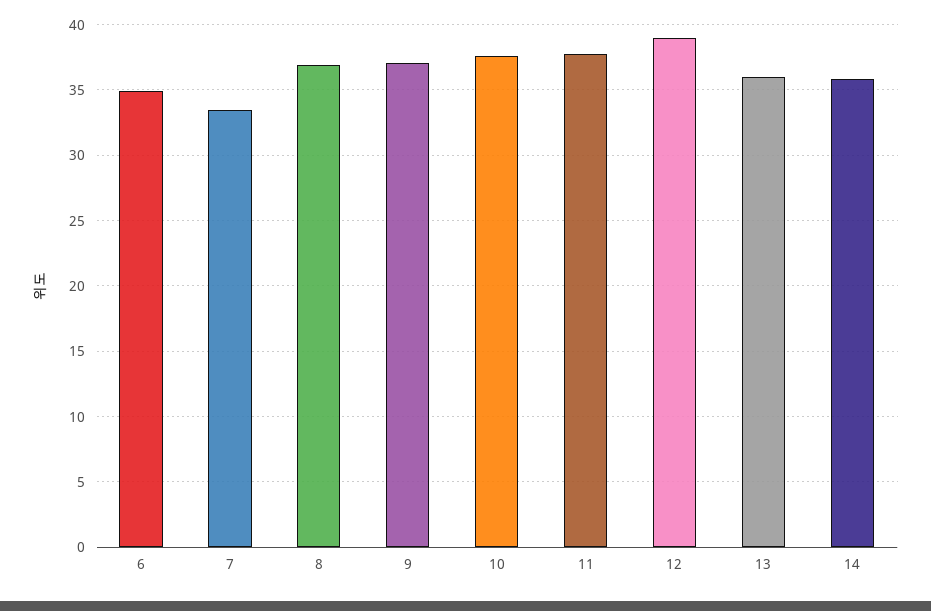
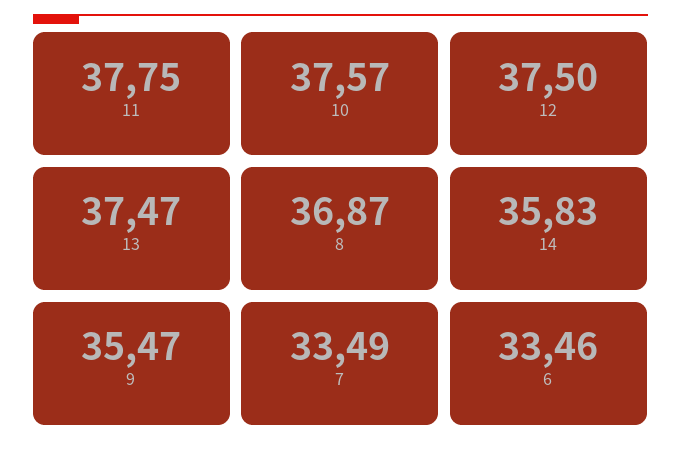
6: 35 -> 33.46
9: 37 -> 35.47
12: 39 -> 37.5
13: 36 -> 37.47

